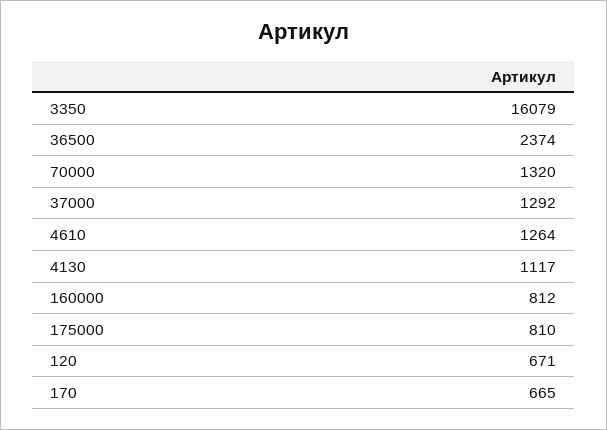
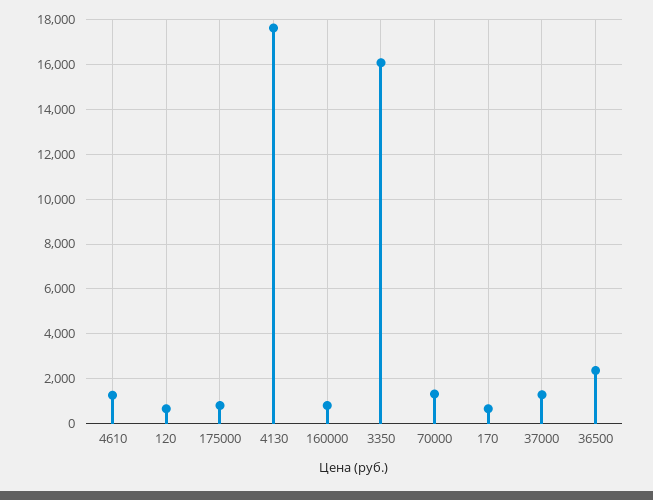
4130: 1117 -> 17500

